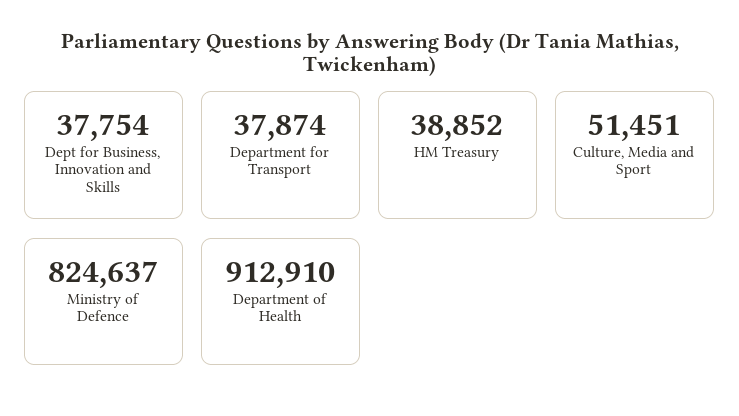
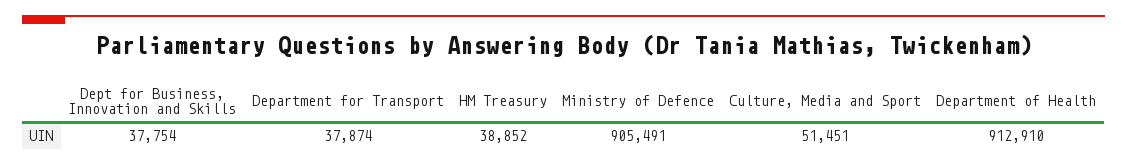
Ministry of Defence: 824637 -> 905491

